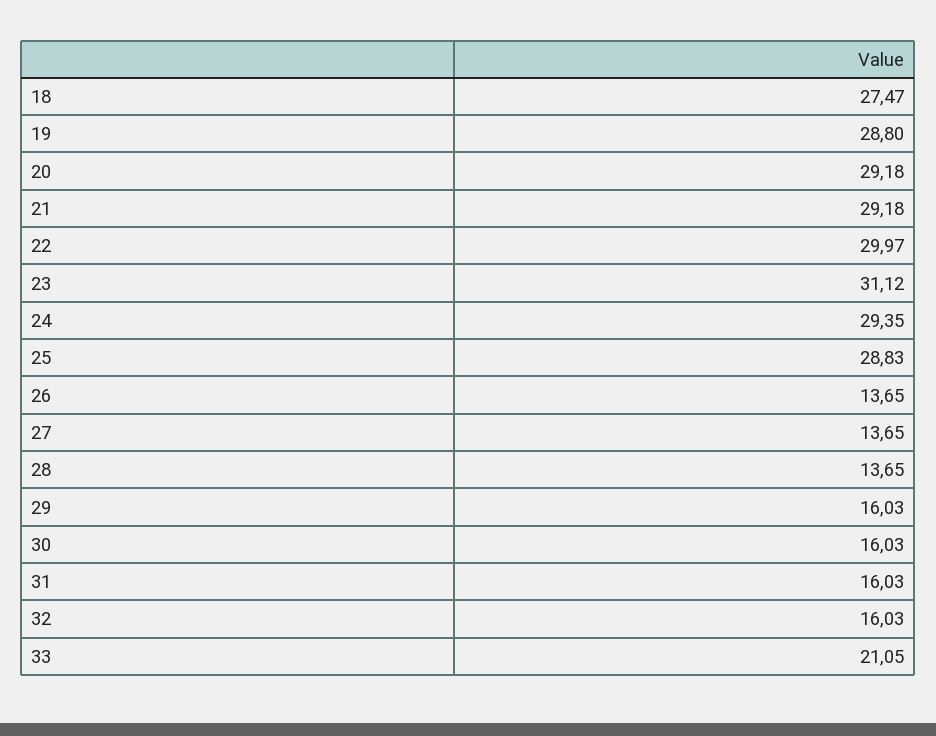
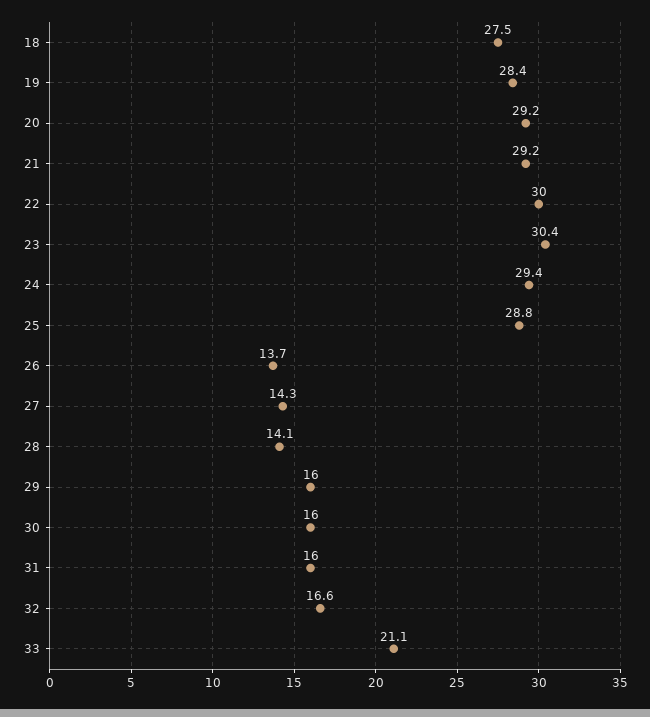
19: 28.8 -> 28.4
23: 31.12 -> 30.4
27: 13.65 -> 14.3
28: 13.65 -> 14.1
32: 16.03 -> 16.6

